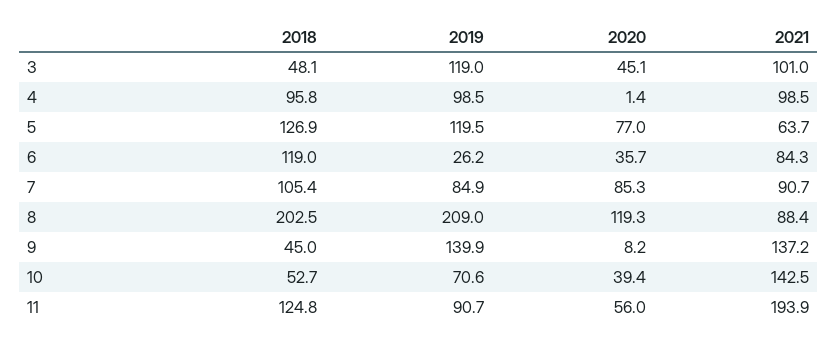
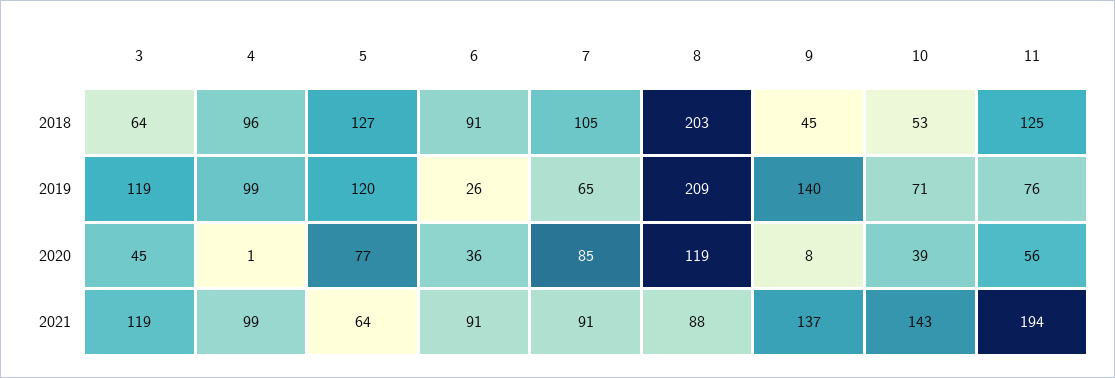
2018, 3: 48.1 -> 64
2021, 3: 101 -> 119
2018, 6: 119 -> 91
2021, 6: 84.3 -> 91
2019, 7: 84.9 -> 65
2019, 11: 90.7 -> 76

